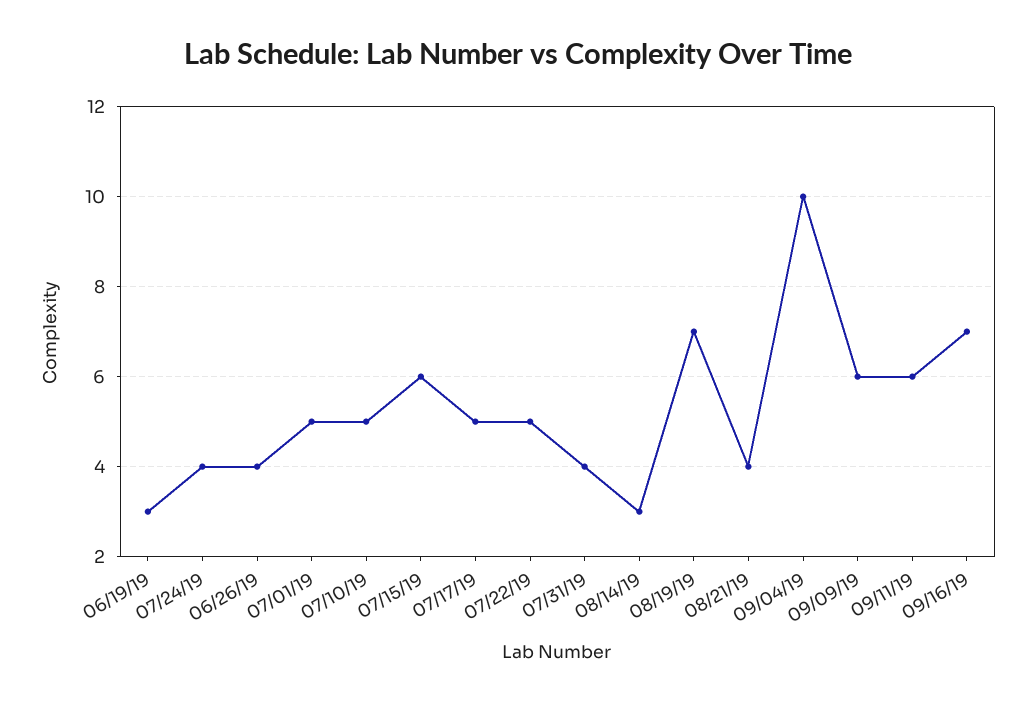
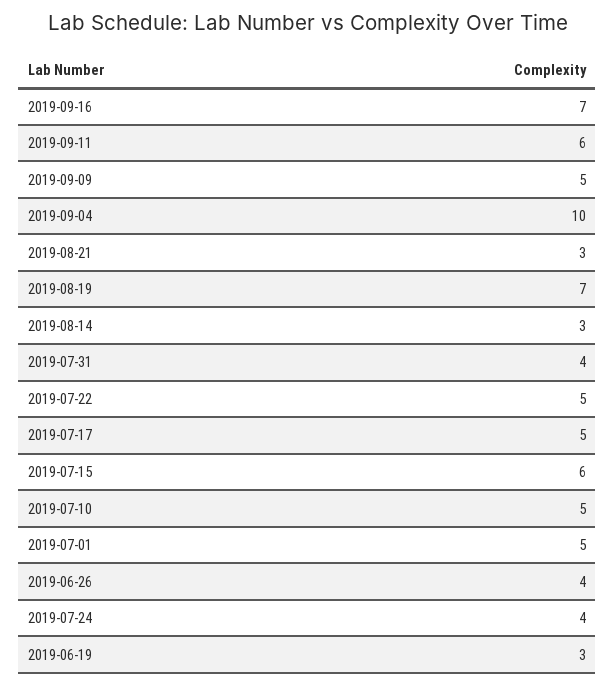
08/21/19: 4 -> 3
09/09/19: 6 -> 5

